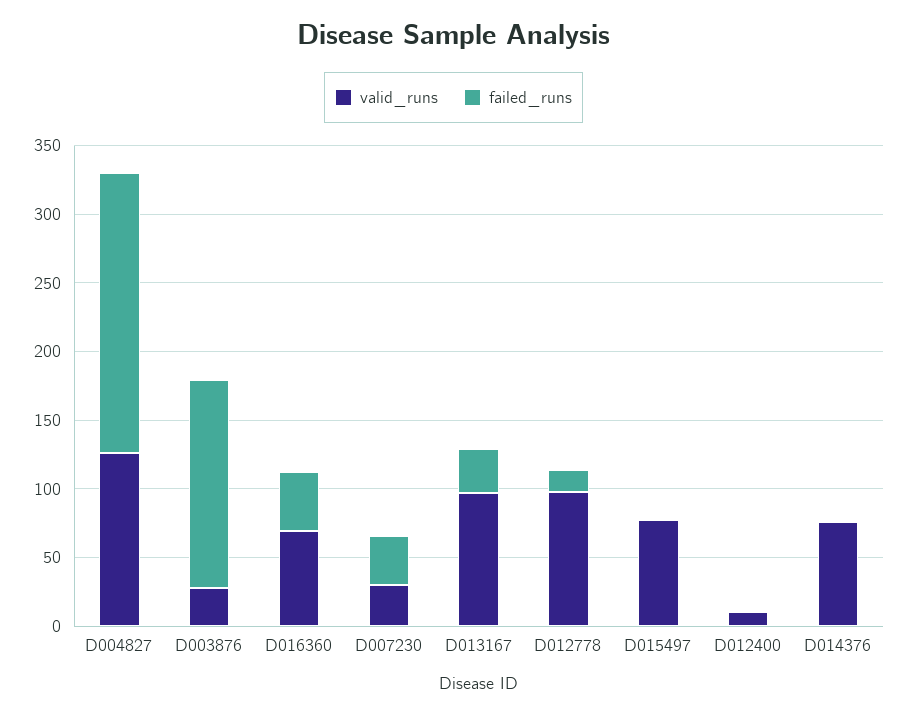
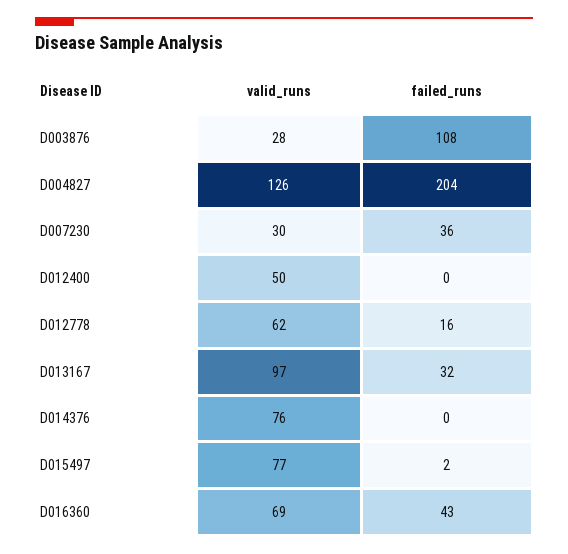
failed_runs, D003876: 150 -> 108
valid_runs, D012778: 100 -> 62
valid_runs, D012400: 10 -> 50

